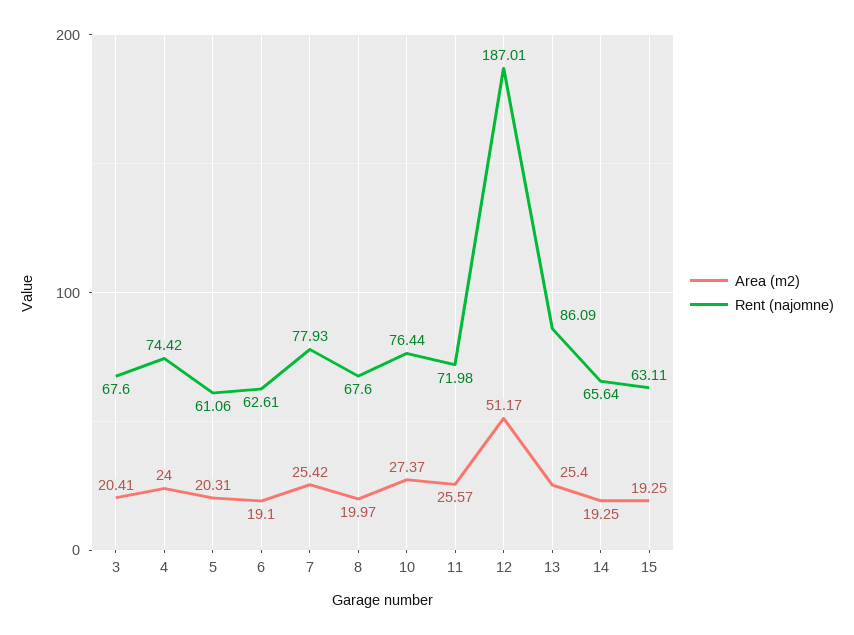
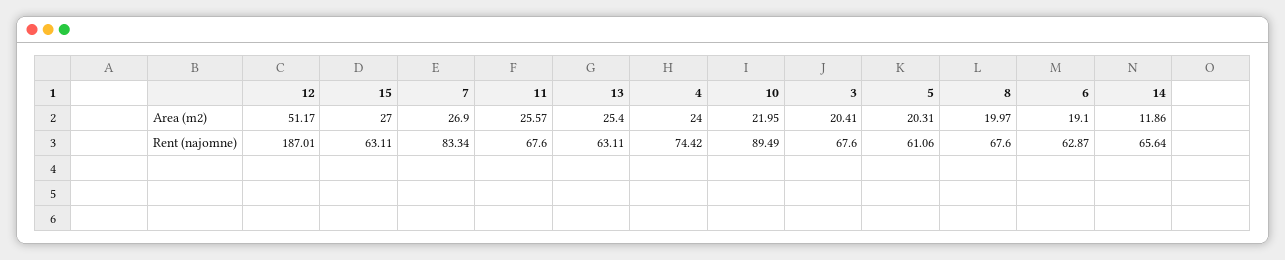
Rent (najomne), 6: 62.61 -> 62.87
Area (m2), 7: 25.42 -> 26.9
Rent (najomne), 7: 77.93 -> 83.34
Area (m2), 10: 27.37 -> 21.95
Rent (najomne), 10: 76.44 -> 89.49
Rent (najomne), 11: 71.98 -> 67.6
Rent (najomne), 13: 86.09 -> 63.11
Area (m2), 14: 19.25 -> 11.86
Area (m2), 15: 19.25 -> 27

